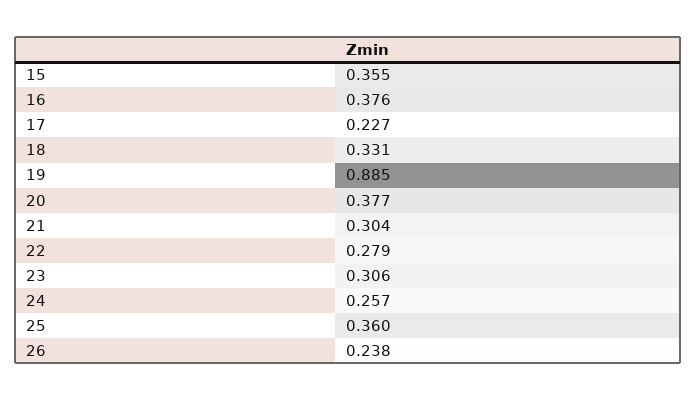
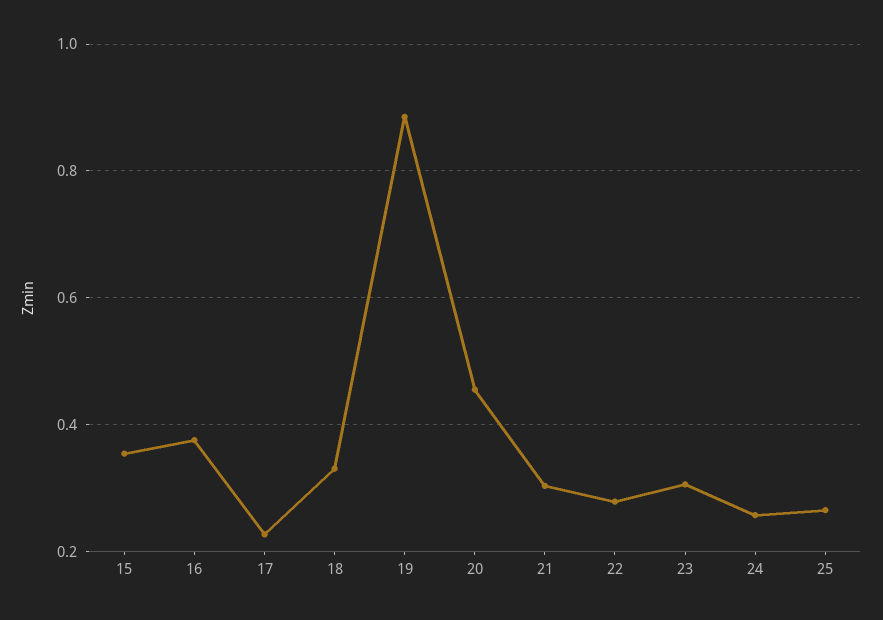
20: 0.377 -> 0.46
25: 0.36 -> 0.26
26: 0.238 -> none

